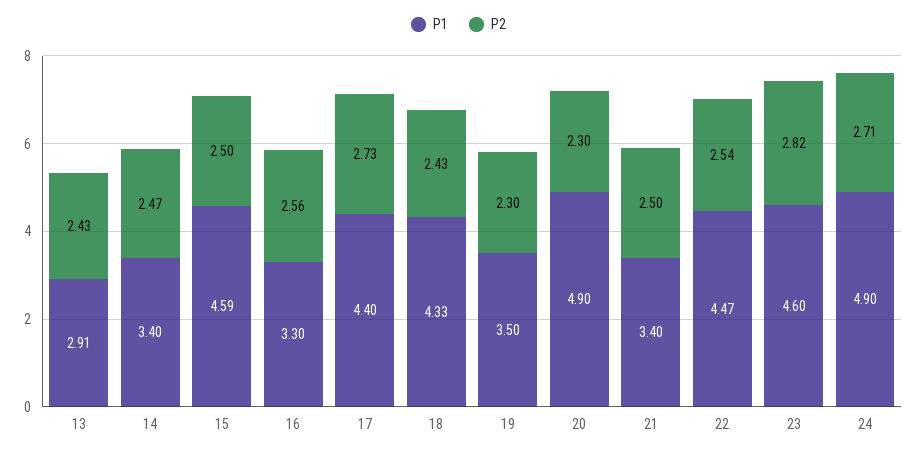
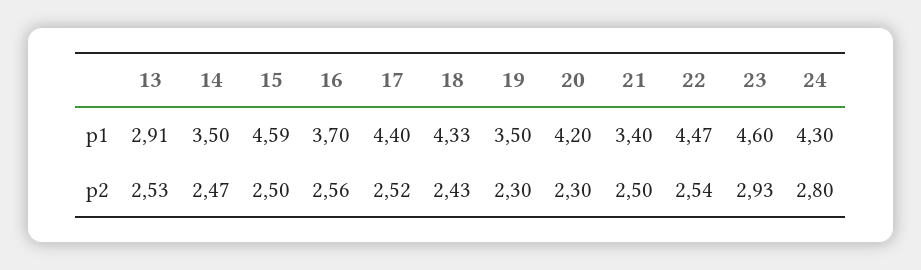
P2, 13: 2.43 -> 2.53
P1, 14: 3.4 -> 3.5
P1, 16: 3.3 -> 3.7
P2, 17: 2.73 -> 2.52
P1, 20: 4.9 -> 4.2
P2, 23: 2.82 -> 2.93
P1, 24: 4.9 -> 4.3
P2, 24: 2.71 -> 2.8

